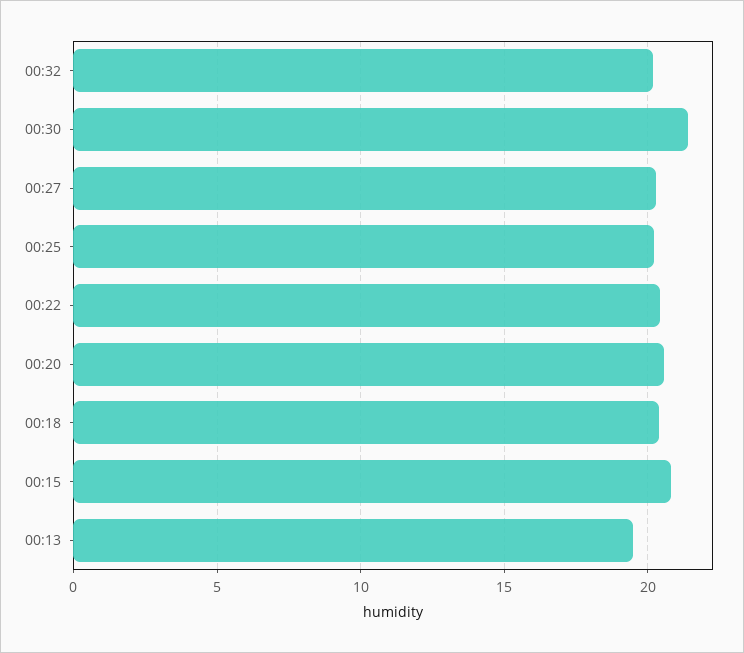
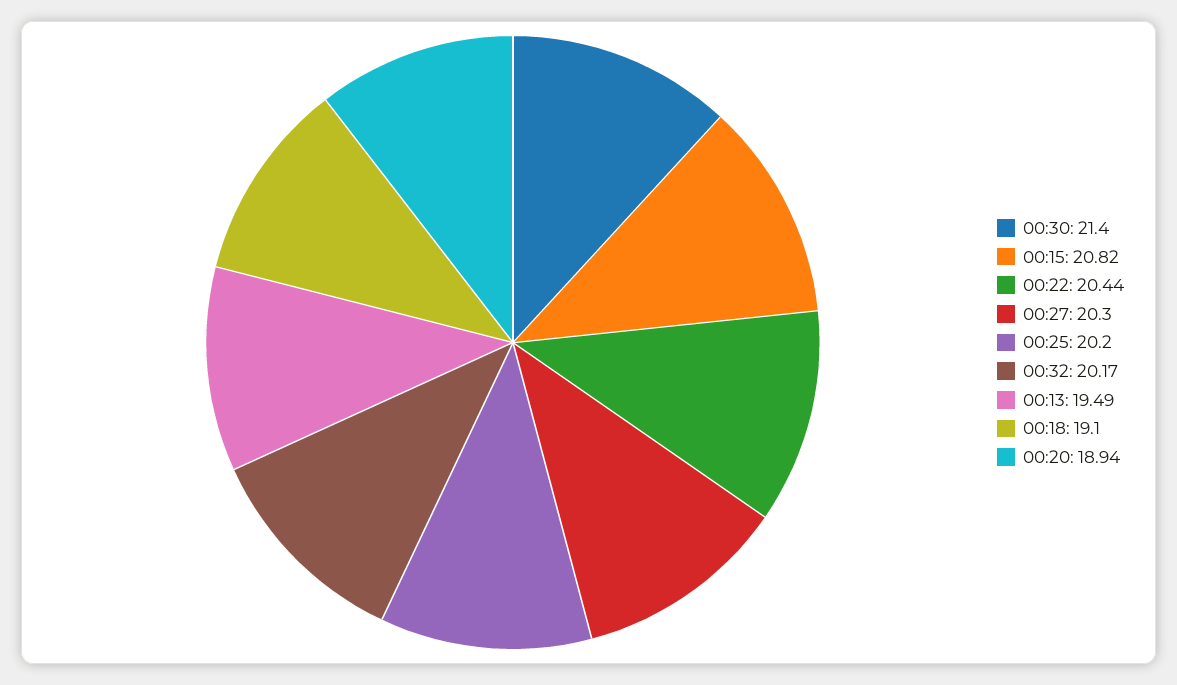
00:20: 20.5 -> 18.94
00:18: 20.5 -> 19.1

